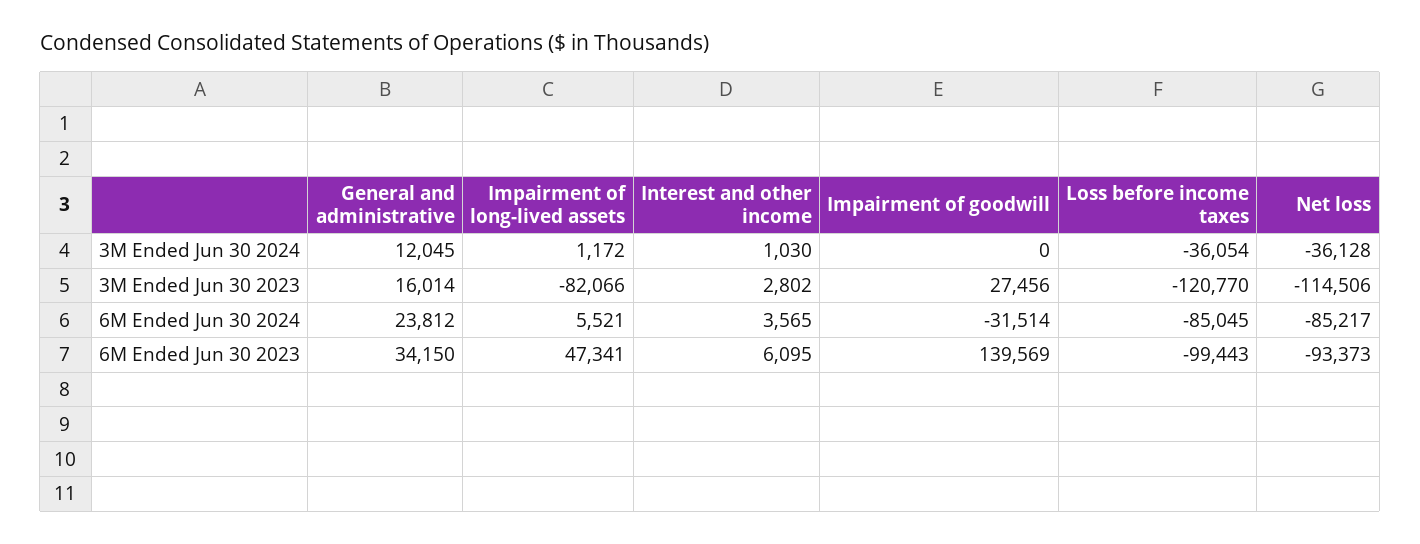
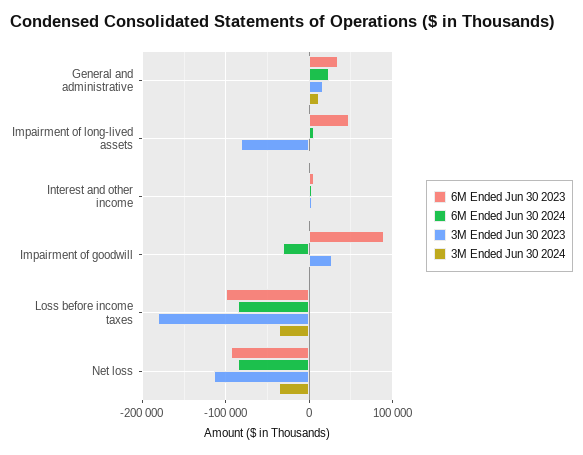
3M Ended Jun 30 2023, Loss before income taxes: -120770 -> -180000
6M Ended Jun 30 2023, Impairment of goodwill: 139569 -> 90000

